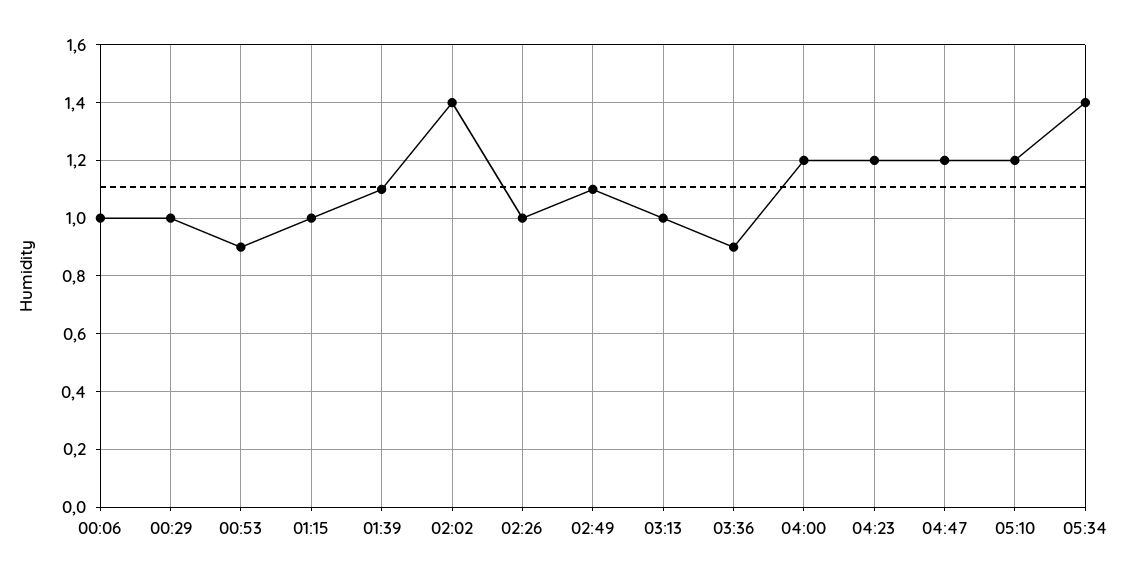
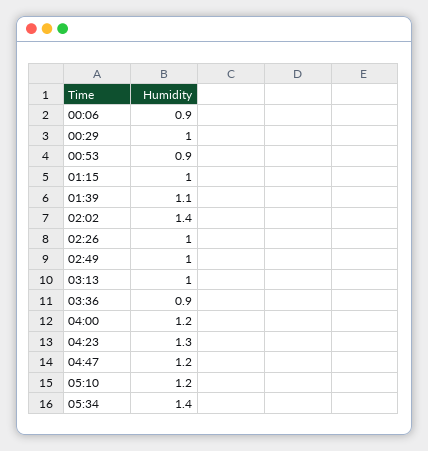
00:06: 1 -> 0.9
02:49: 1.1 -> 1
04:23: 1.2 -> 1.3

